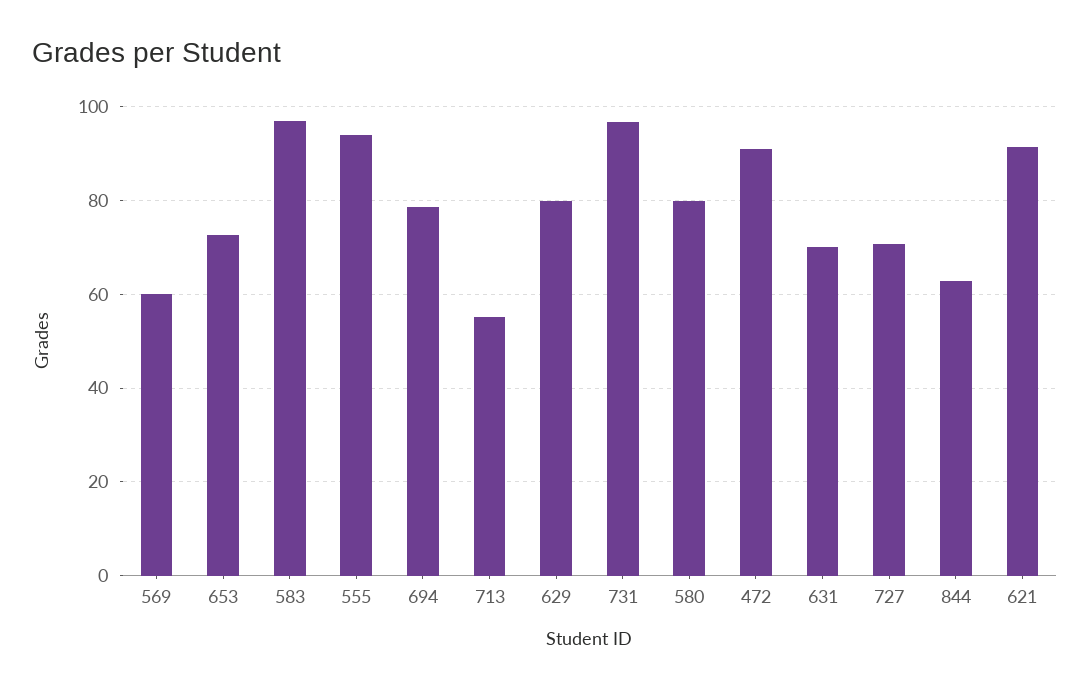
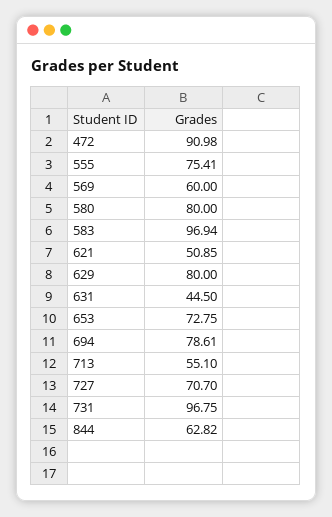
555: 94 -> 75.41
631: 70 -> 44.5
621: 92 -> 50.85

